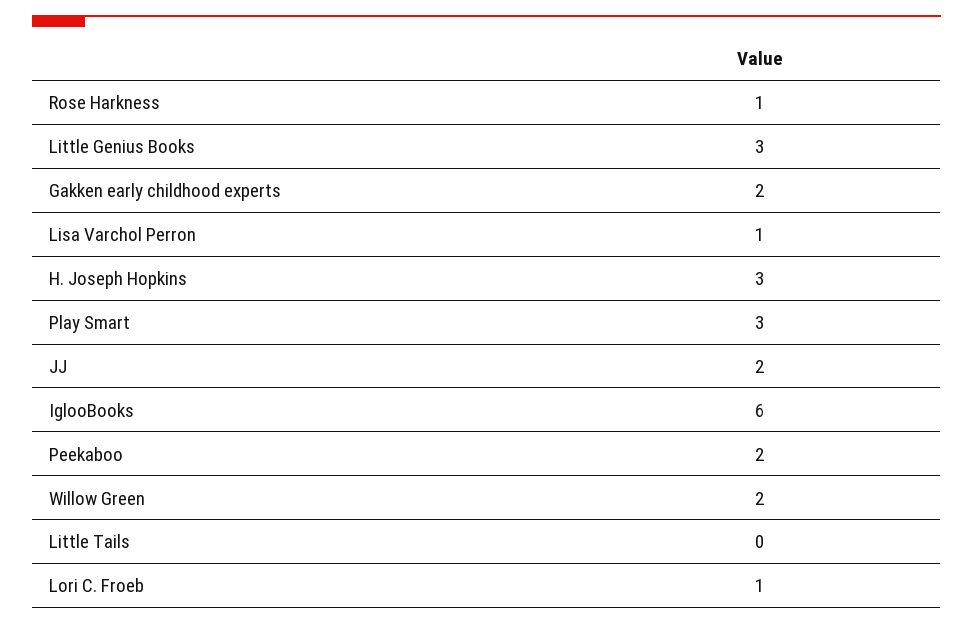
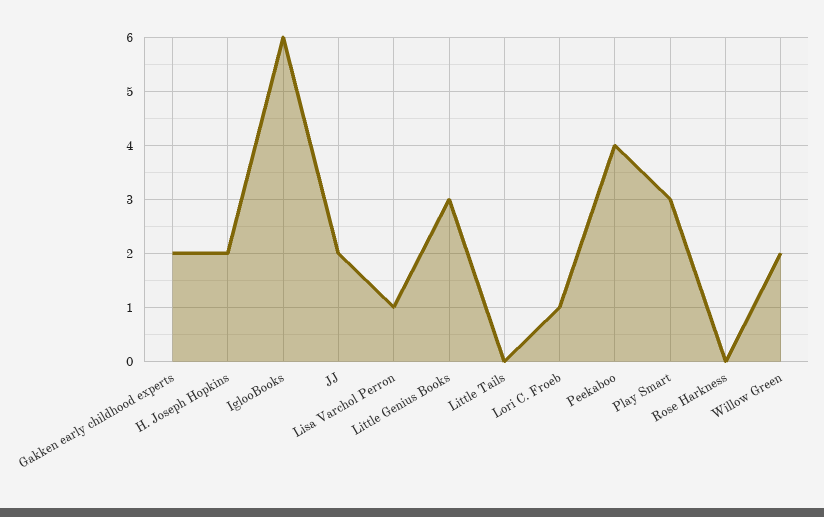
Rose Harkness: 1 -> 0
H. Joseph Hopkins: 3 -> 2
Peekaboo: 2 -> 4

